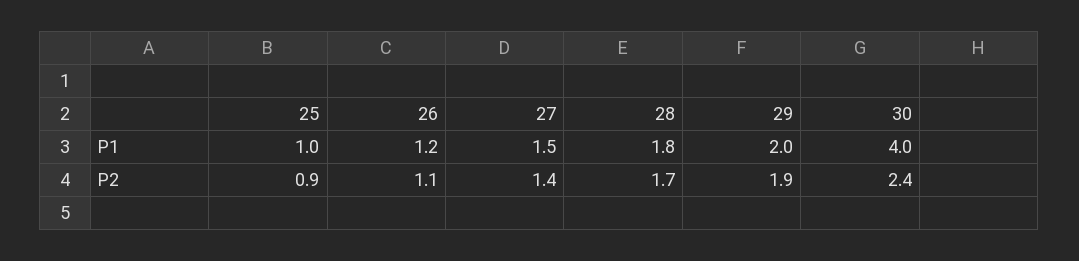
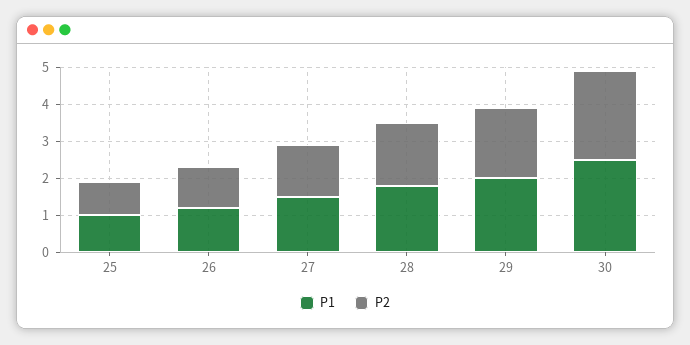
P1, 30: 4 -> 2.5

